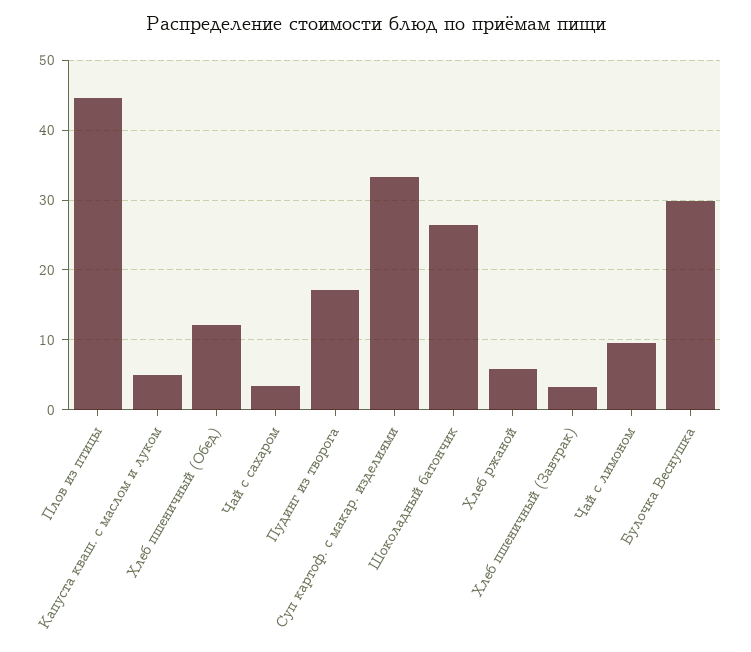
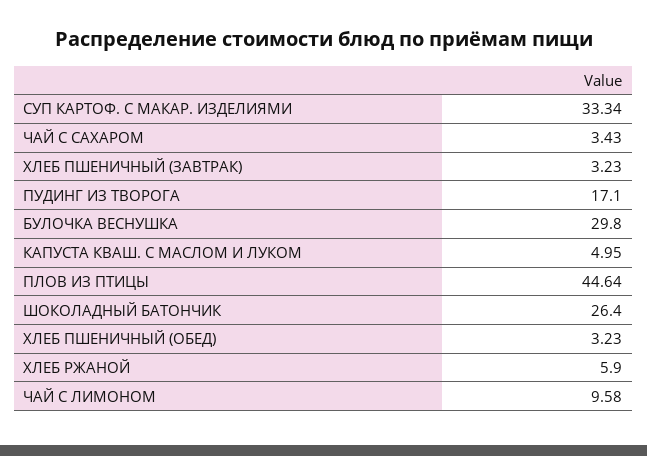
Хлеб пшеничный (Обед): 12 -> 3.23

